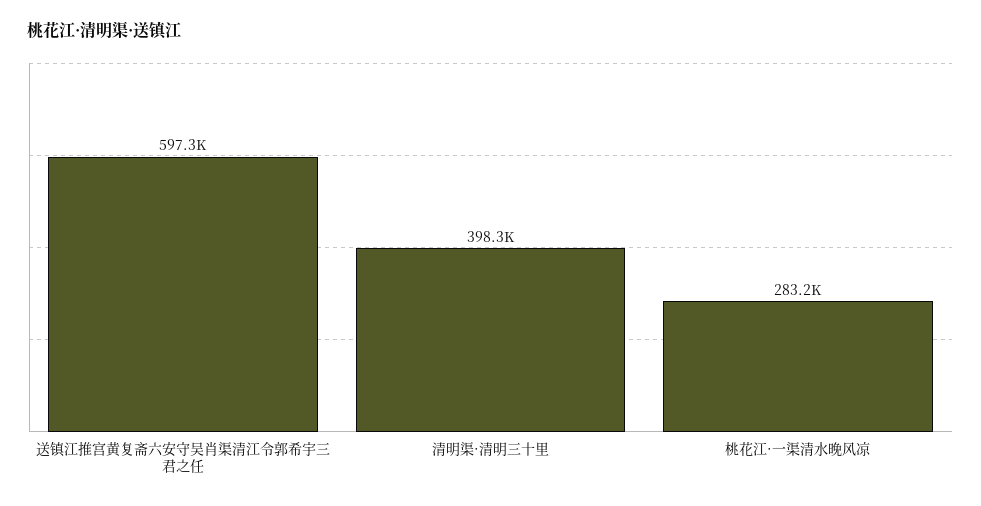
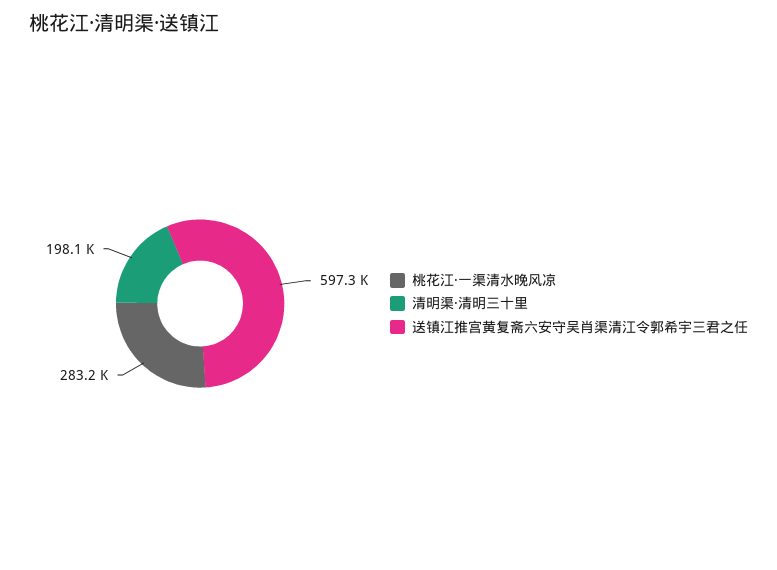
清明渠·清明三十里: 398300 -> 198100

